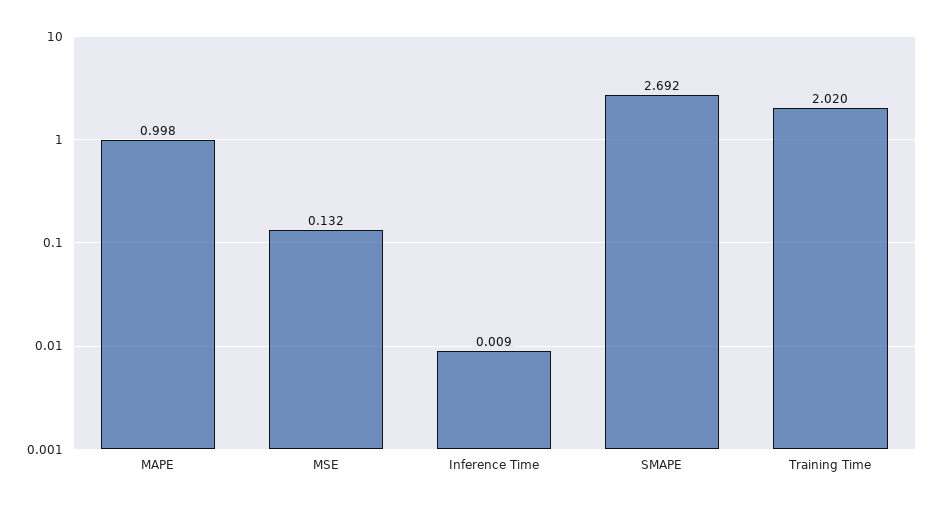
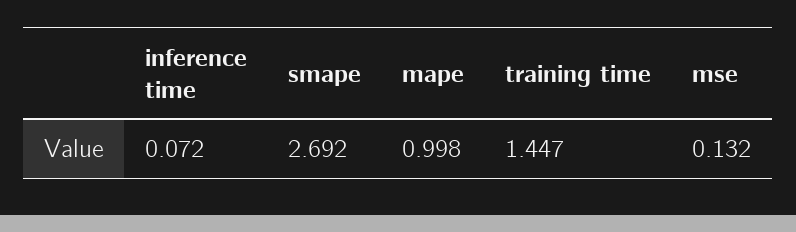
Inference Time: 0.009 -> 0.072
Training Time: 2.02 -> 1.447

